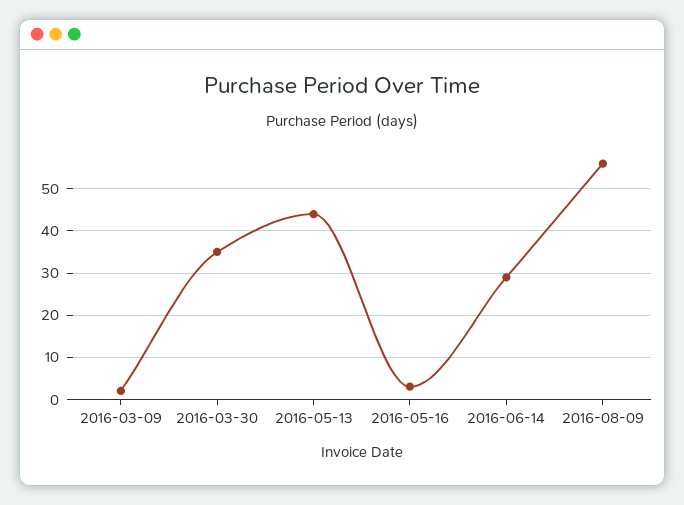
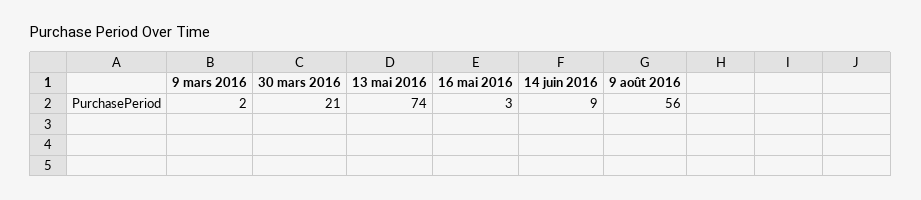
2016-03-30: 35 -> 21
2016-05-13: 45 -> 74
2016-06-14: 30 -> 9

